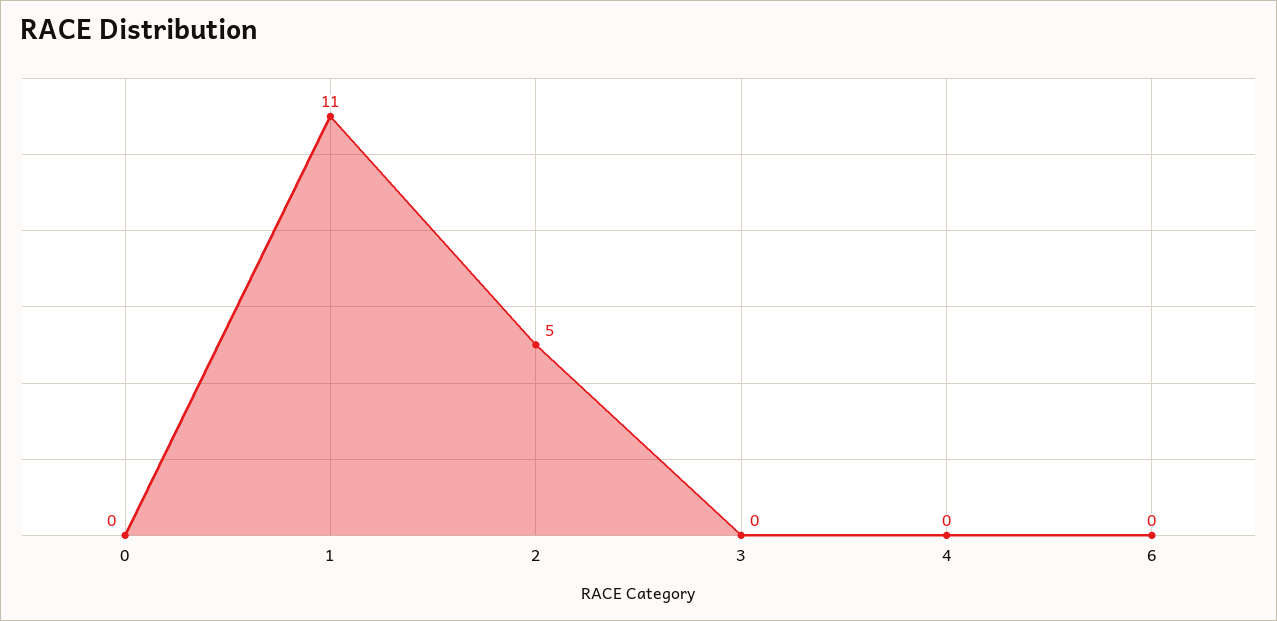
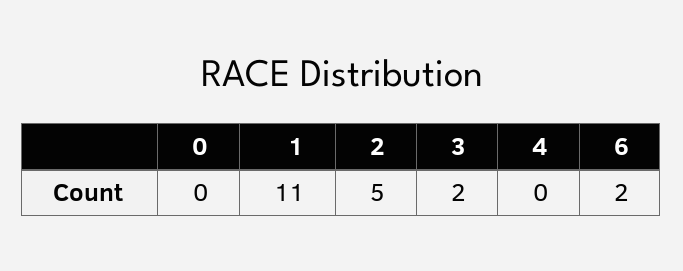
3: 0 -> 2
6: 0 -> 2

